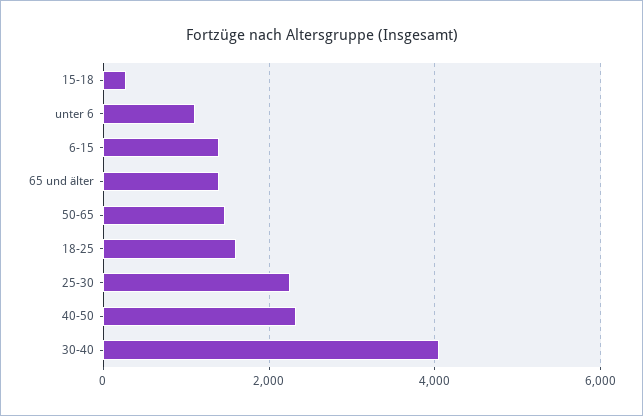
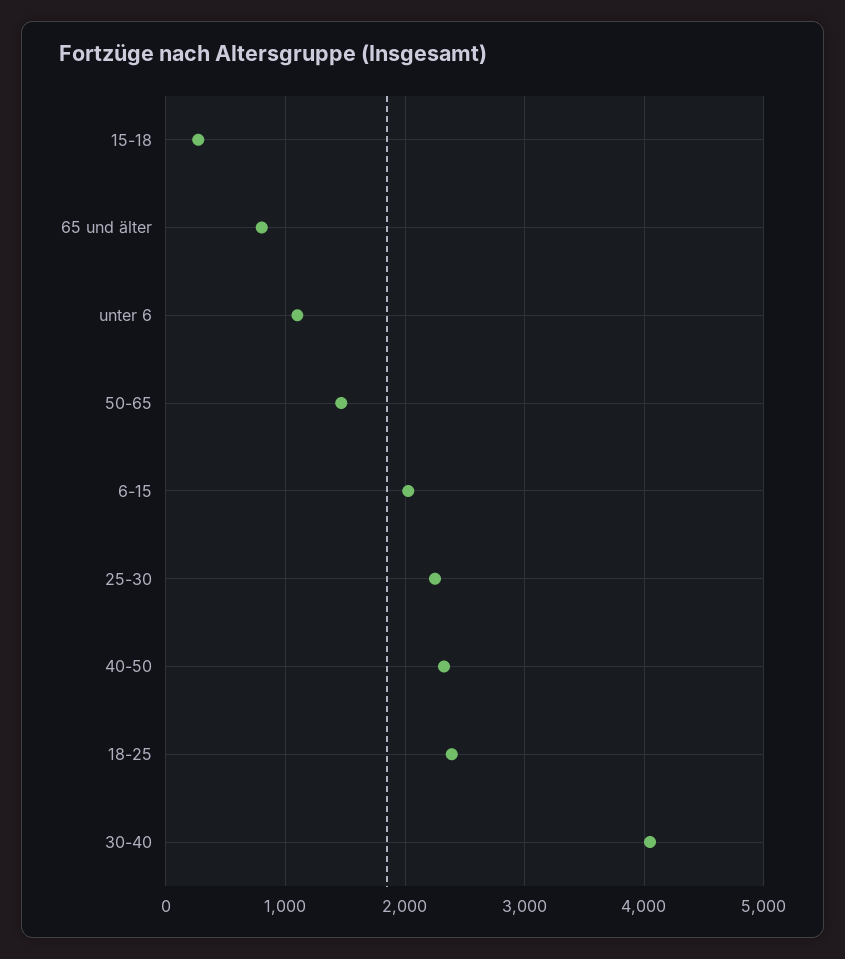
6-15: 1400 -> 2000
65 und älter: 1400 -> 800
18-25: 1600 -> 2400

